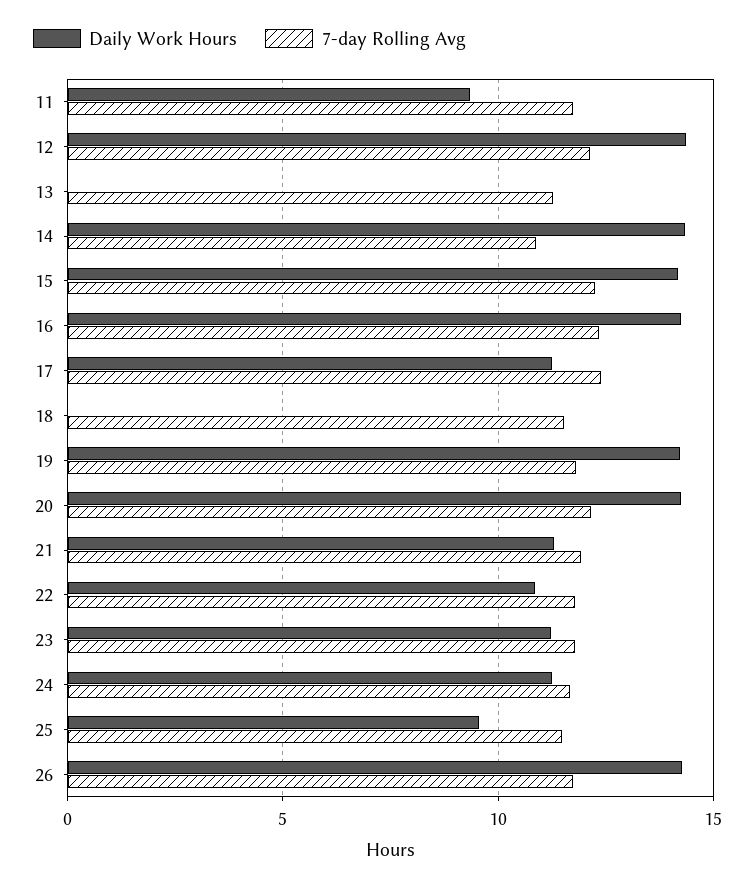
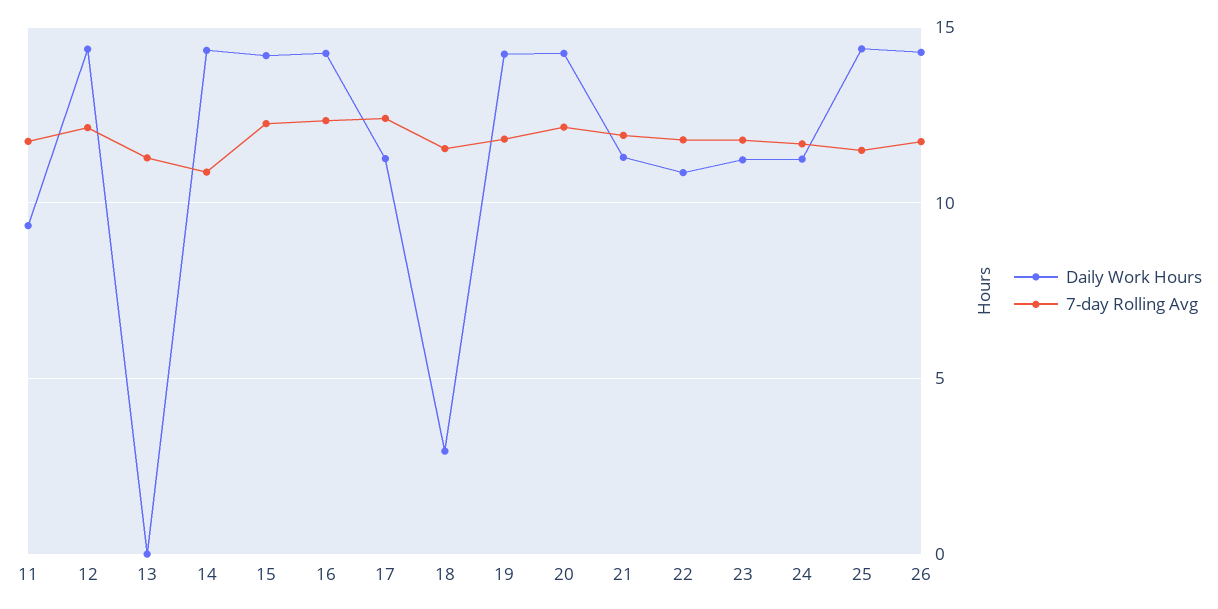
Daily Work Hours, 18: 0 -> 3
Daily Work Hours, 25: 9.5 -> 14.5

